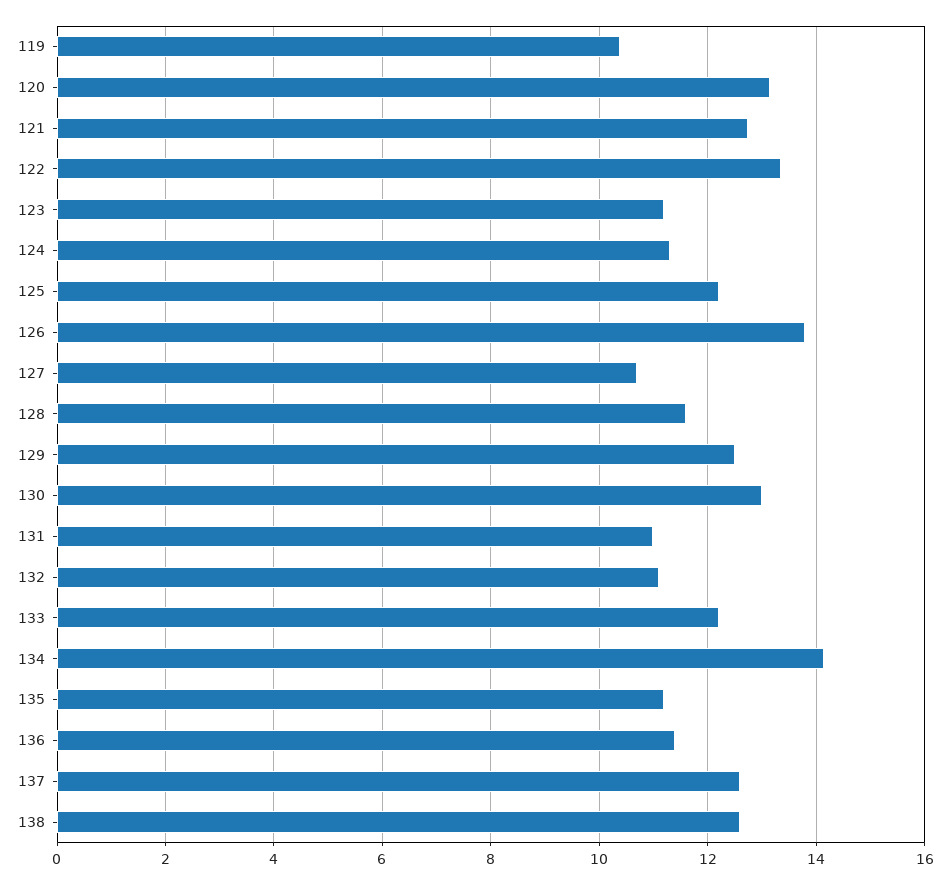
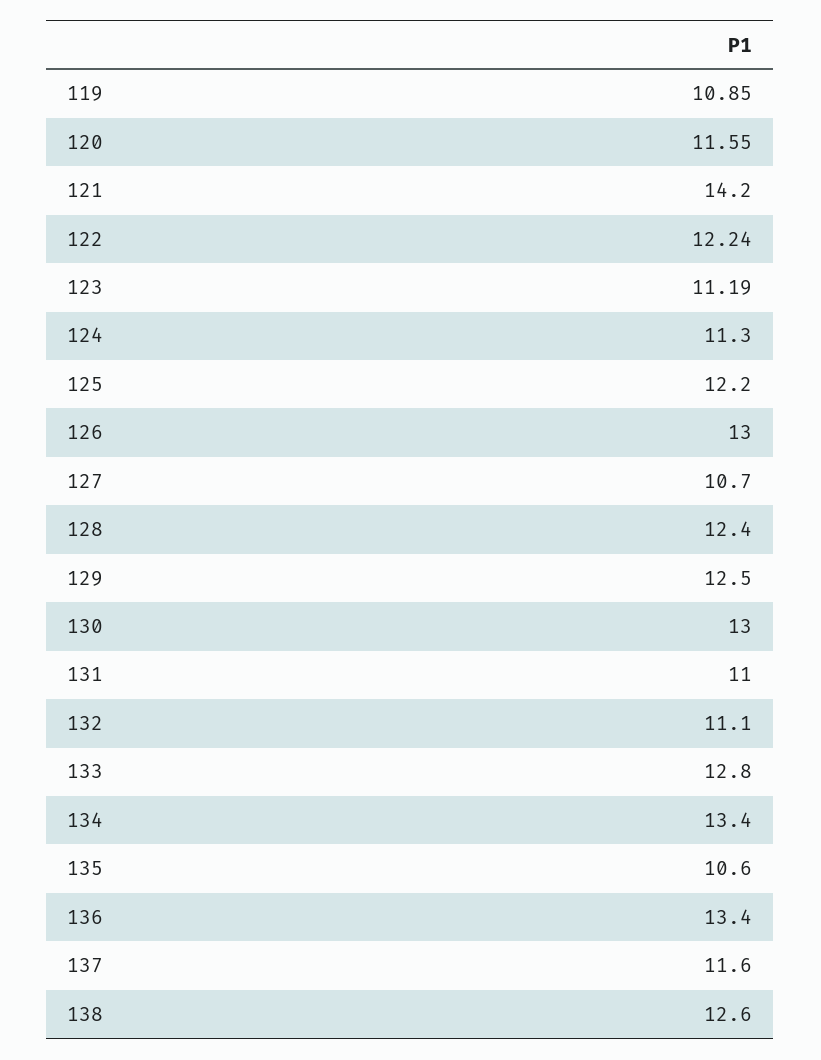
119: 10.4 -> 10.85
120: 13.2 -> 11.55
121: 12.8 -> 14.2
122: 13.4 -> 12.24
126: 13.8 -> 13
128: 11.6 -> 12.4
133: 12.2 -> 12.8
134: 14.2 -> 13.4
135: 11.2 -> 10.6
136: 11.4 -> 13.4
137: 12.6 -> 11.6

